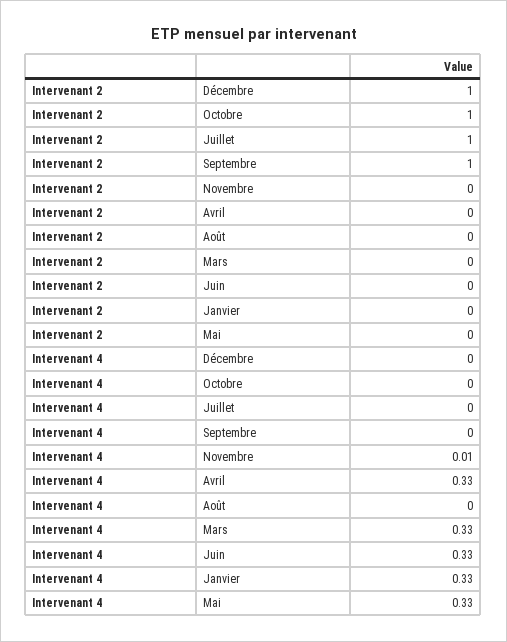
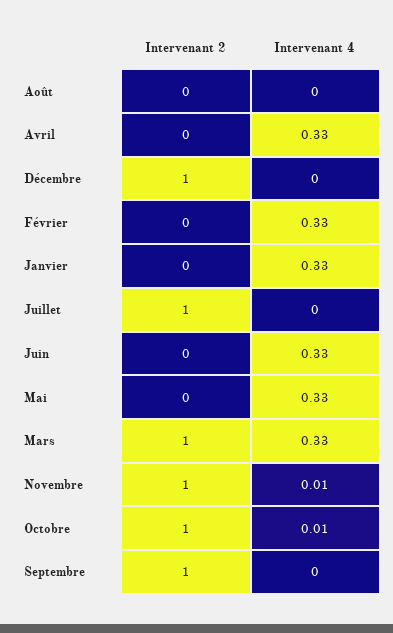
Intervenant 2, Novembre: 0 -> 1
Intervenant 2, Mars: 0 -> 1
Intervenant 4, Octobre: 0 -> 0.01
Intervenant 2, Février: none -> 0
Intervenant 4, Février: none -> 0.33

